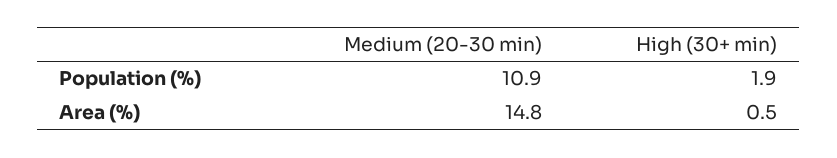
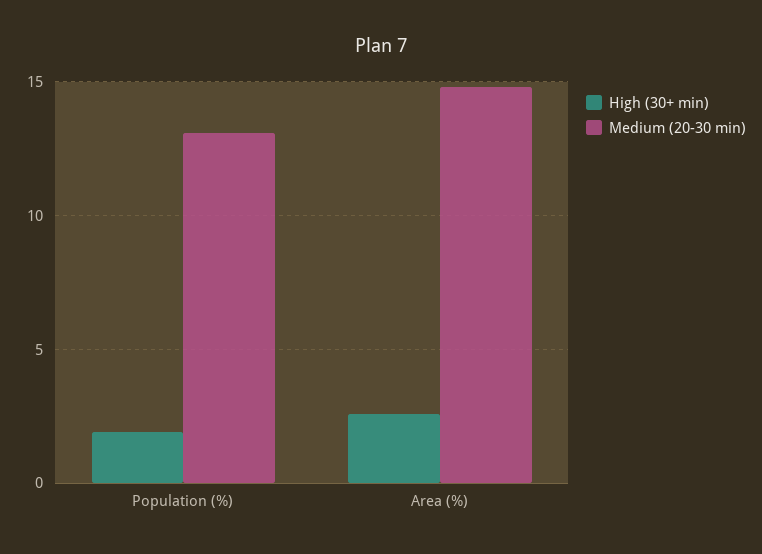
Medium (20-30 min), Population (%): 10.9 -> 13
High (30+ min), Area (%): 0.5 -> 2.5

